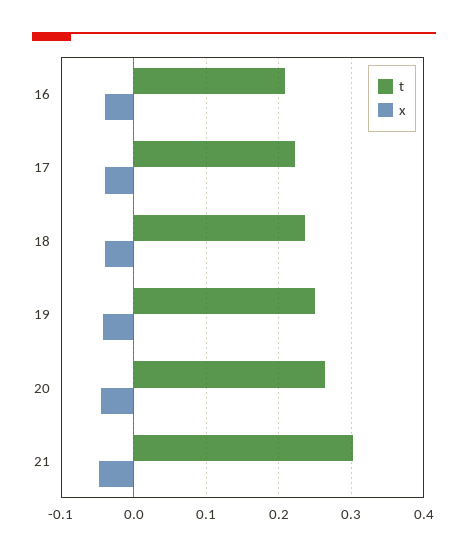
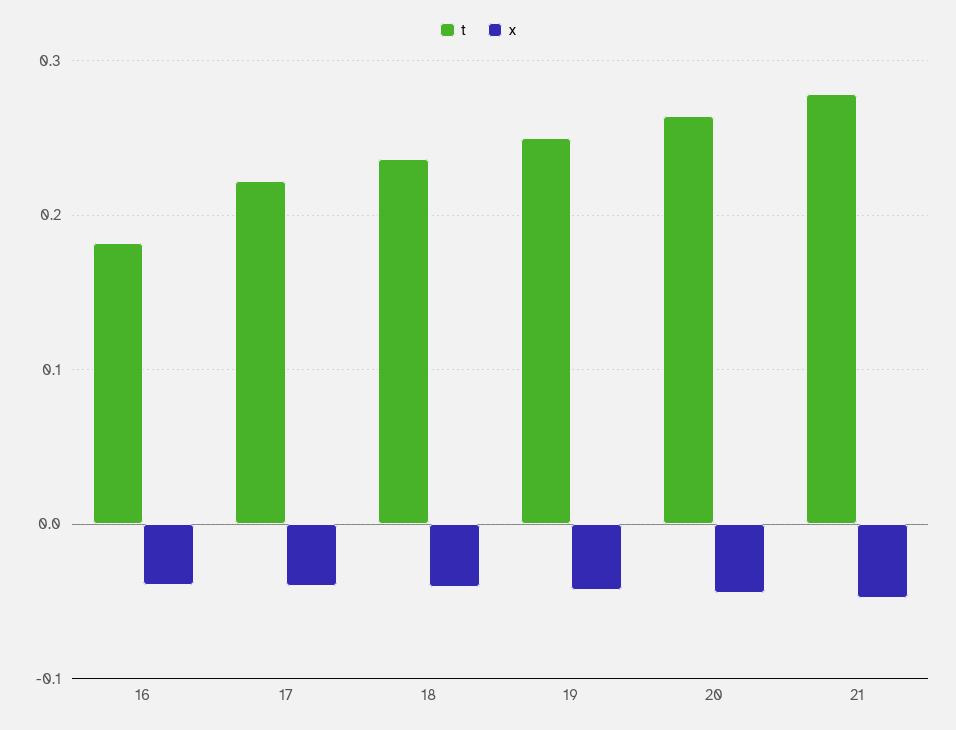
t, 16: 0.21 -> 0.18
t, 21: 0.3 -> 0.28

